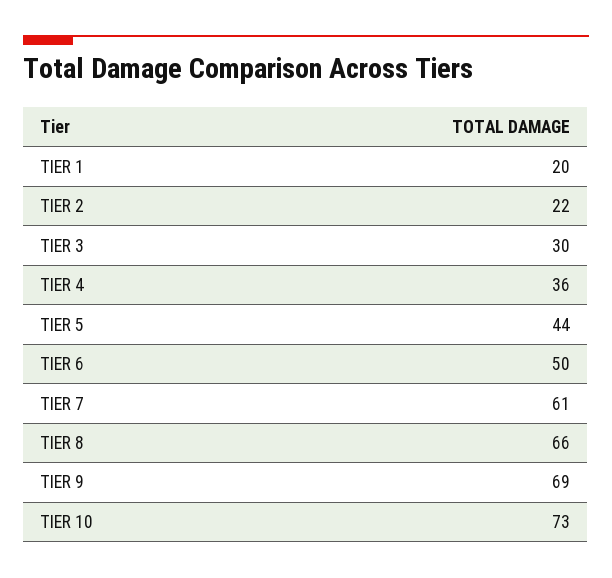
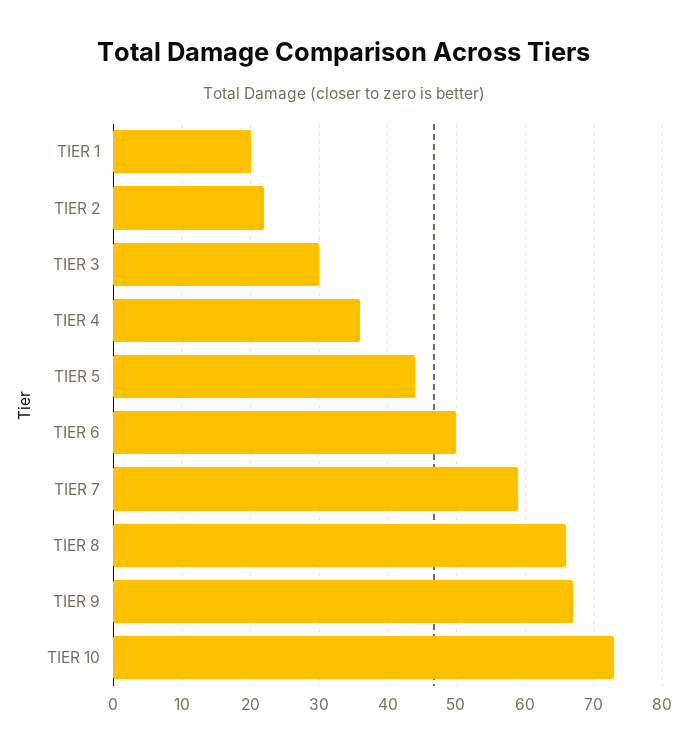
TIER 7: 61 -> 59
TIER 9: 69 -> 67

